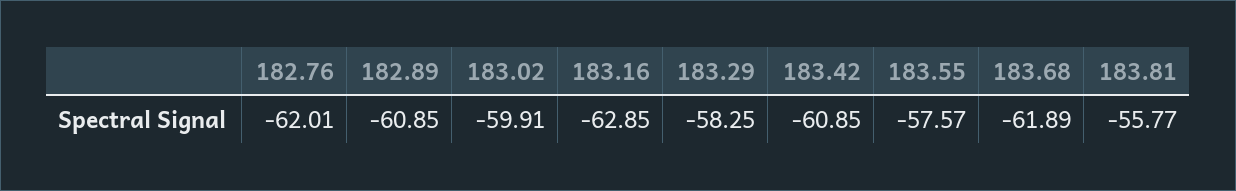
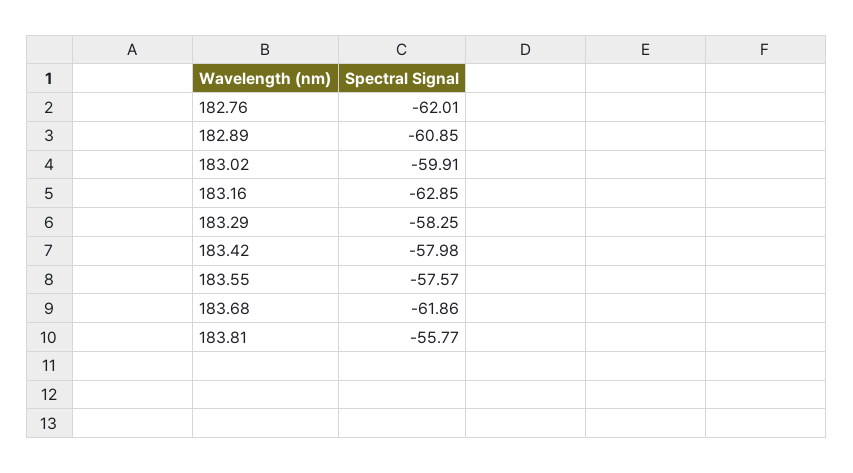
183.42: -60.85 -> -57.98
183.68: -61.89 -> -61.86

